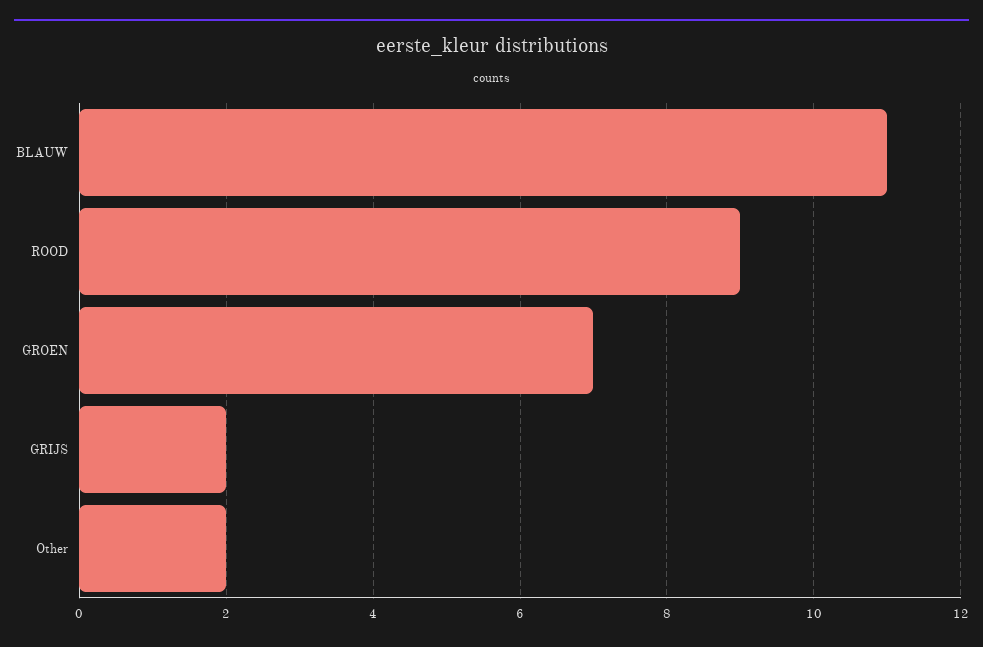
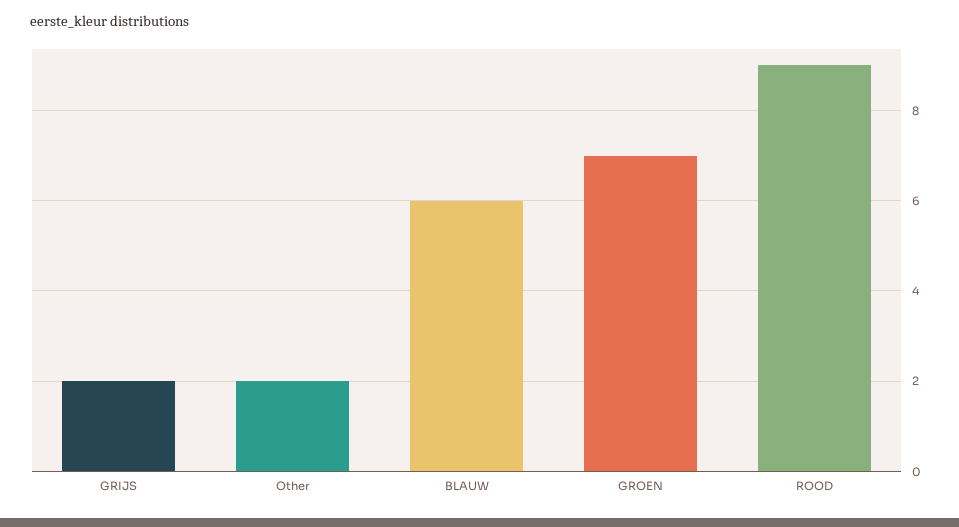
BLAUW: 11 -> 6

